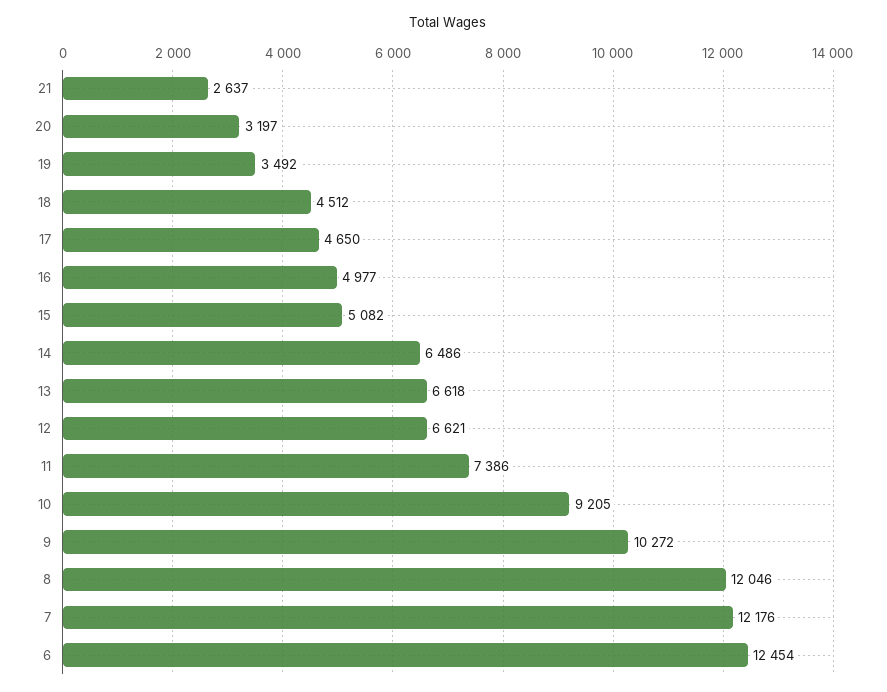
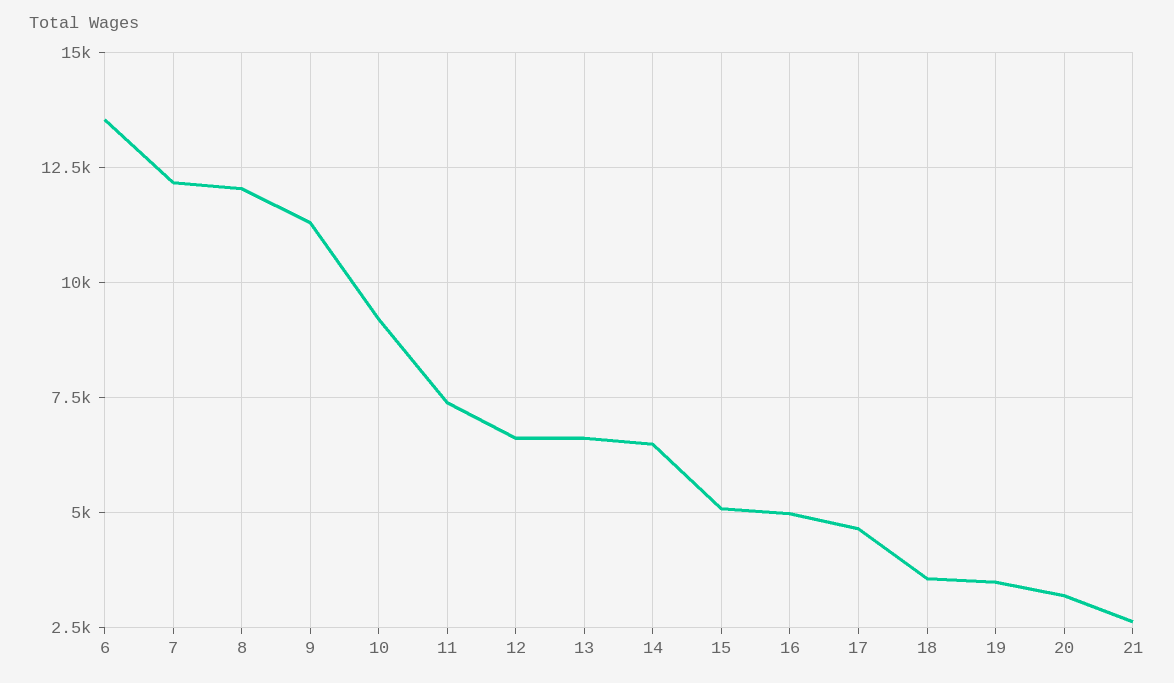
18: 4512 -> 3500
9: 10272 -> 11250
6: 12454 -> 13500

